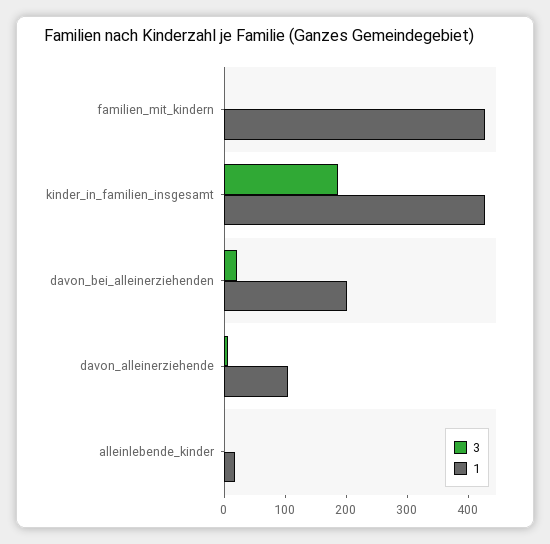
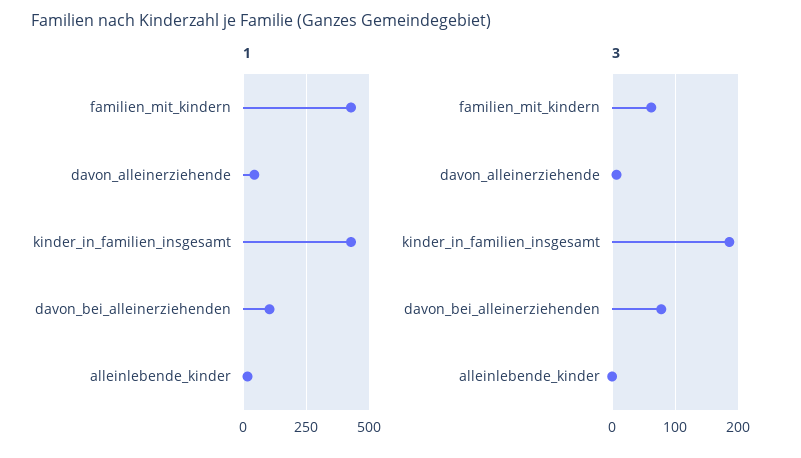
3, familien_mit_kindern: 0 -> 60
3, davon_bei_alleinerziehenden: 20 -> 80
1, davon_bei_alleinerziehenden: 200 -> 100
1, davon_alleinerziehende: 100 -> 50

